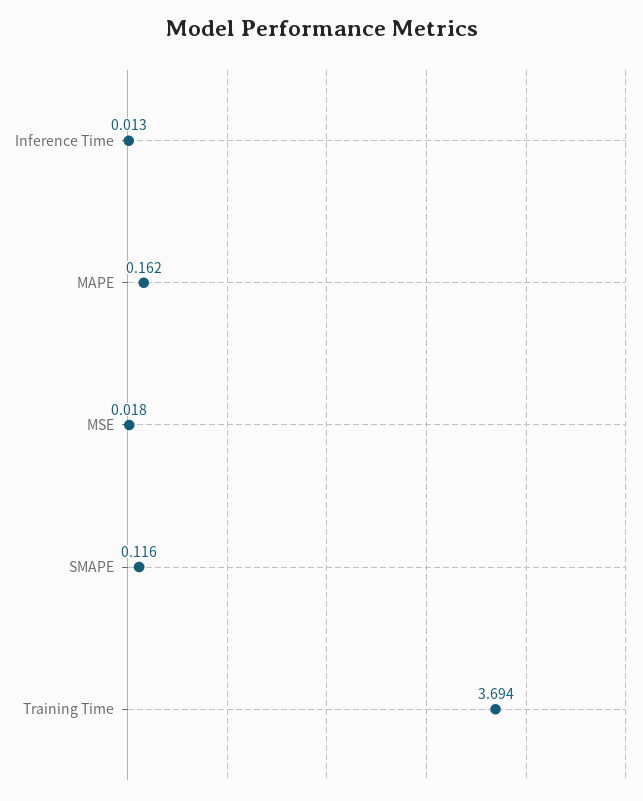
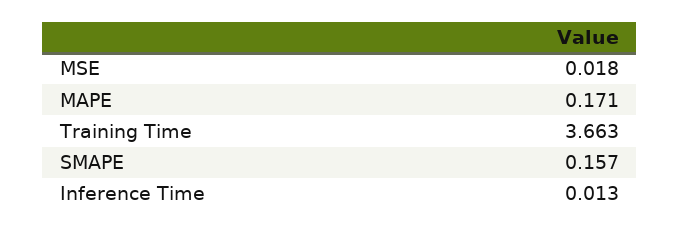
MAPE: 0.162 -> 0.171
SMAPE: 0.116 -> 0.157
Training Time: 3.694 -> 3.663

